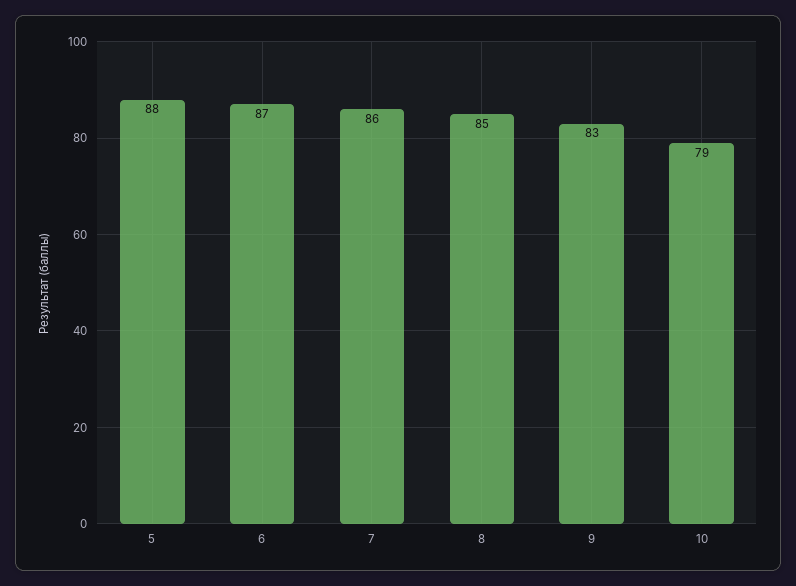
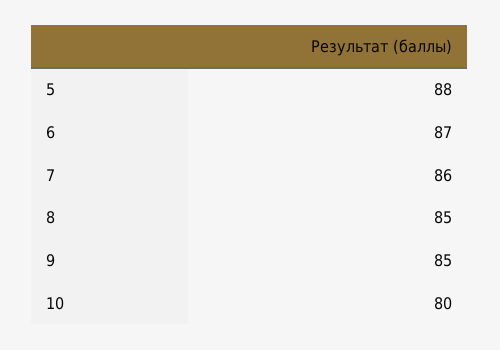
9: 83 -> 85
10: 79 -> 80

